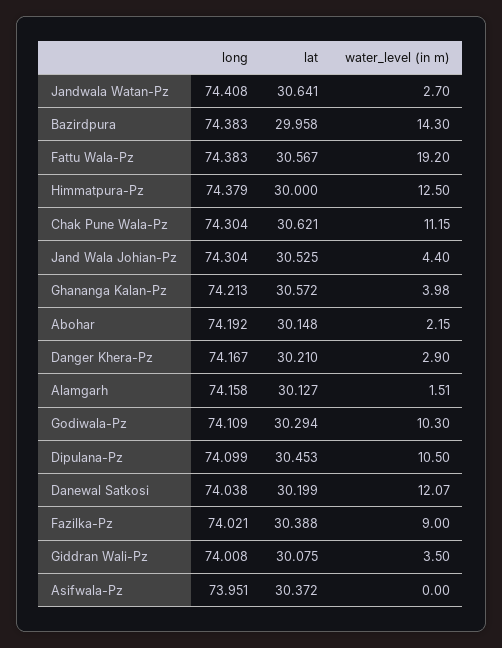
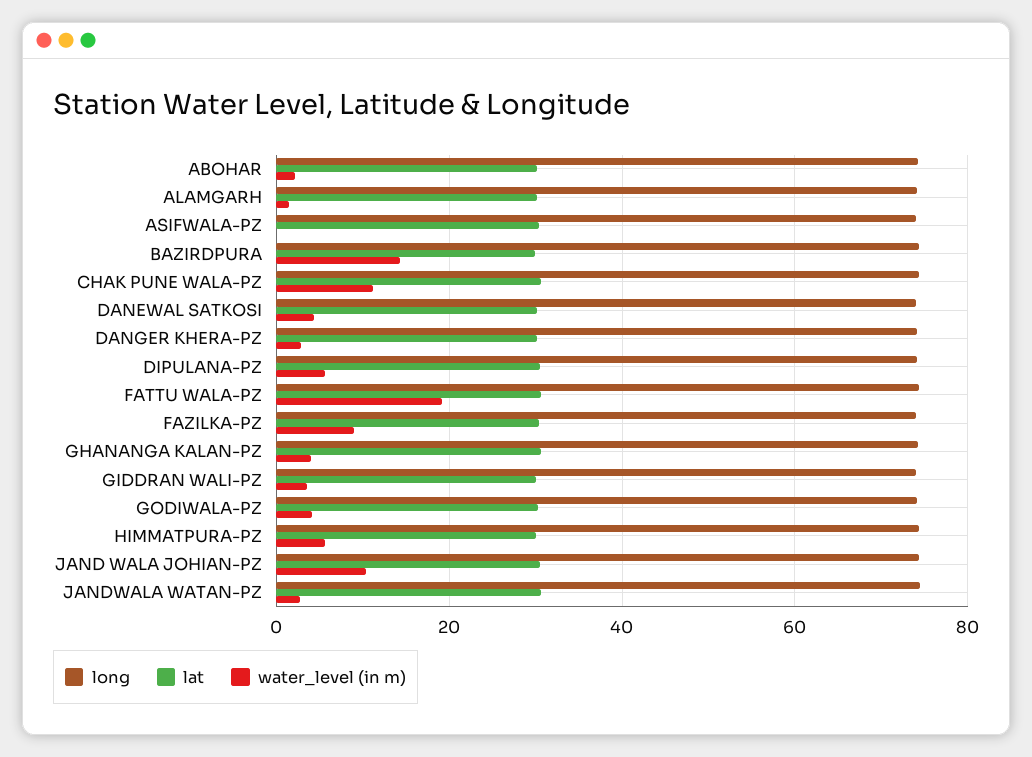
water_level (in m), Himmatpura-Pz: 12.5 -> 6
water_level (in m), Jand Wala Johian-Pz: 4.4 -> 10
water_level (in m), Godiwala-Pz: 10.3 -> 4
water_level (in m), Dipulana-Pz: 10.5 -> 6
water_level (in m), Danewal Satkosi: 12.07 -> 4

